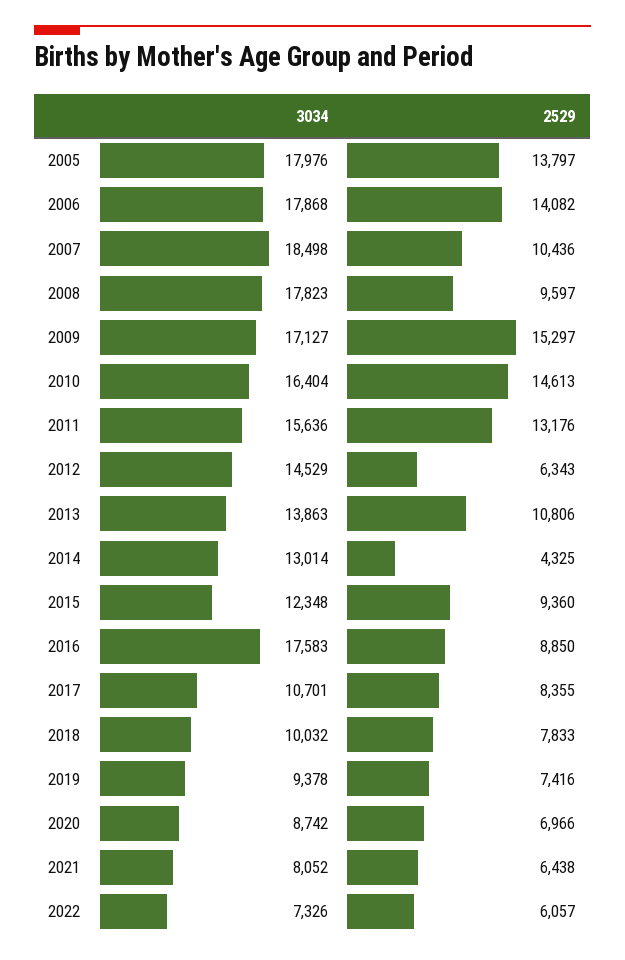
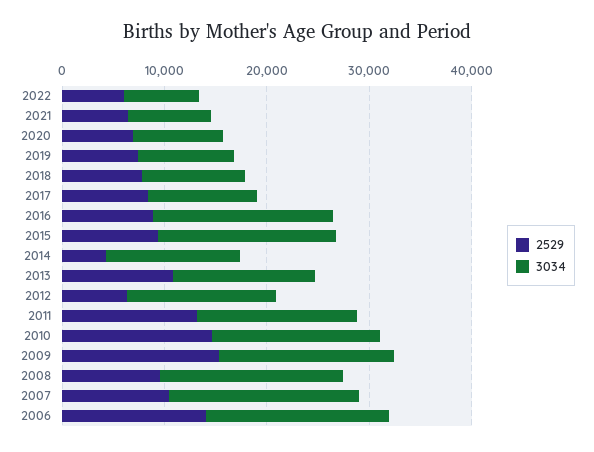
3034, 2005: 17976 -> none
2529, 2005: 13797 -> none
3034, 2015: 12348 -> 18000

